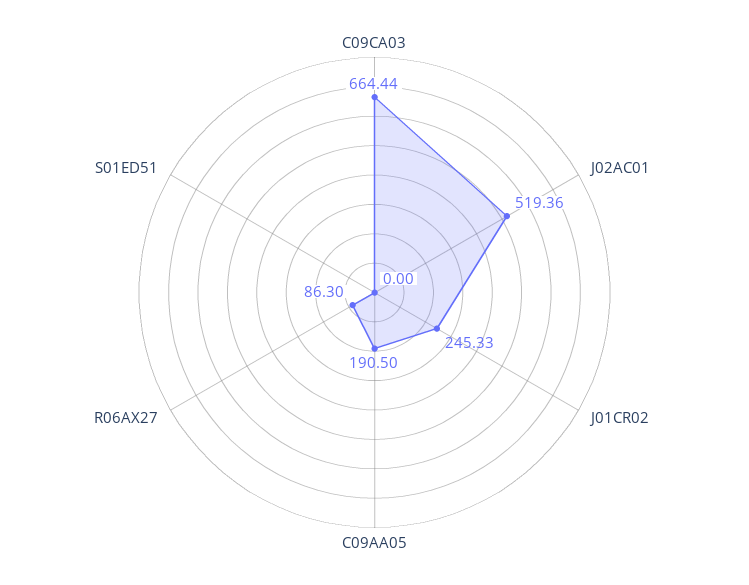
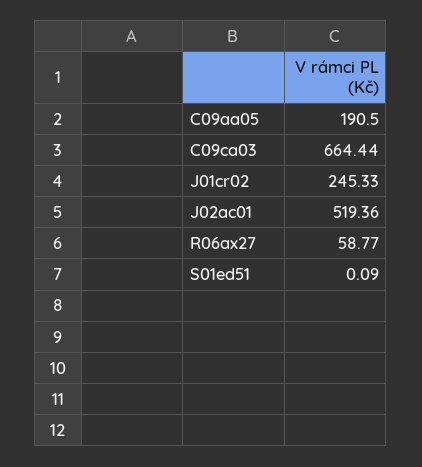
R06AX27: 86.3 -> 58.77
S01ED51: 0 -> 0.09

